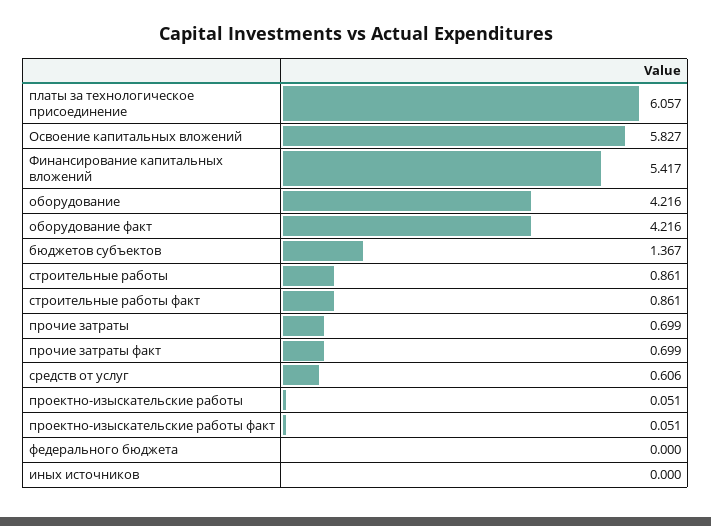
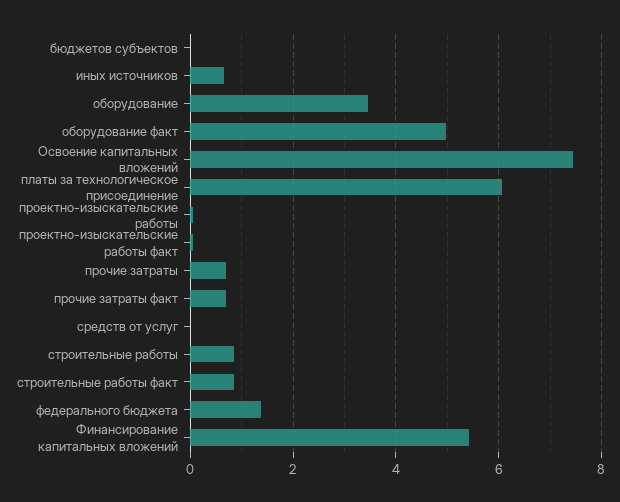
Освоение капитальных вложений: 5.827 -> 7.4
оборудование: 4.216 -> 3.4
оборудование факт: 4.216 -> 5
бюджетов субъектов: 1.367 -> 0
средств от услуг: 0.606 -> 0
федерального бюджета: 0 -> 1.4
иных источников: 0 -> 0.6

